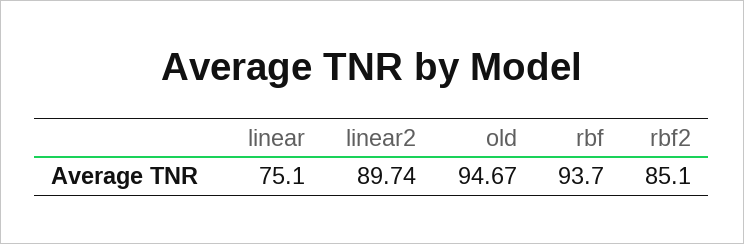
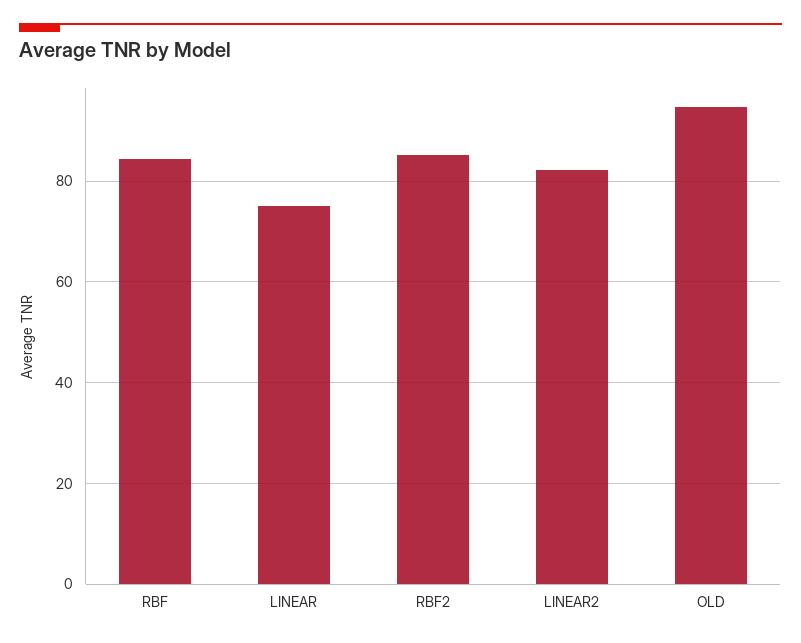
linear2: 89.74 -> 82
rbf: 93.7 -> 84

